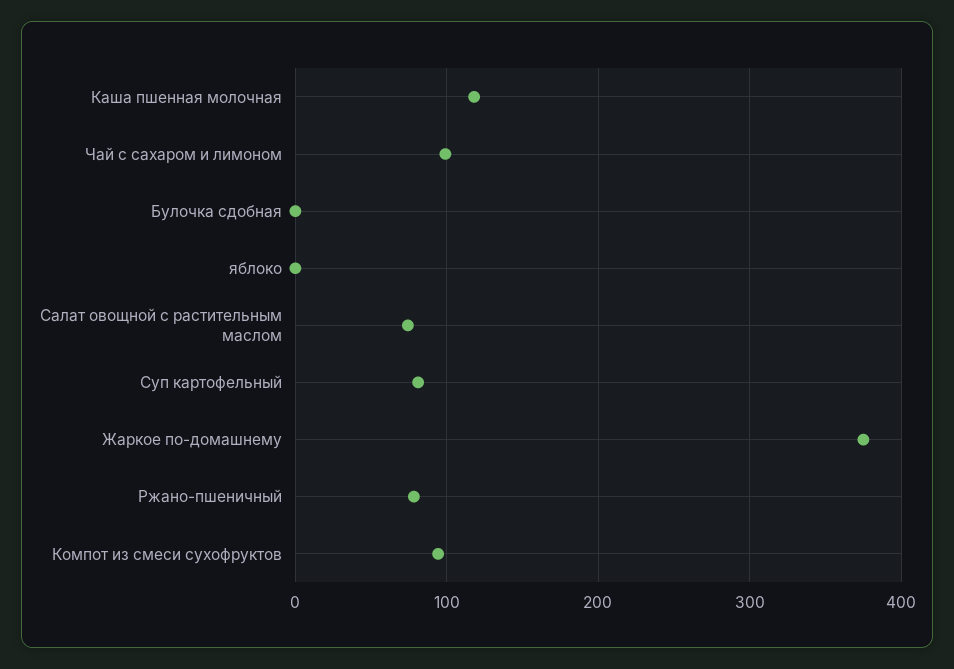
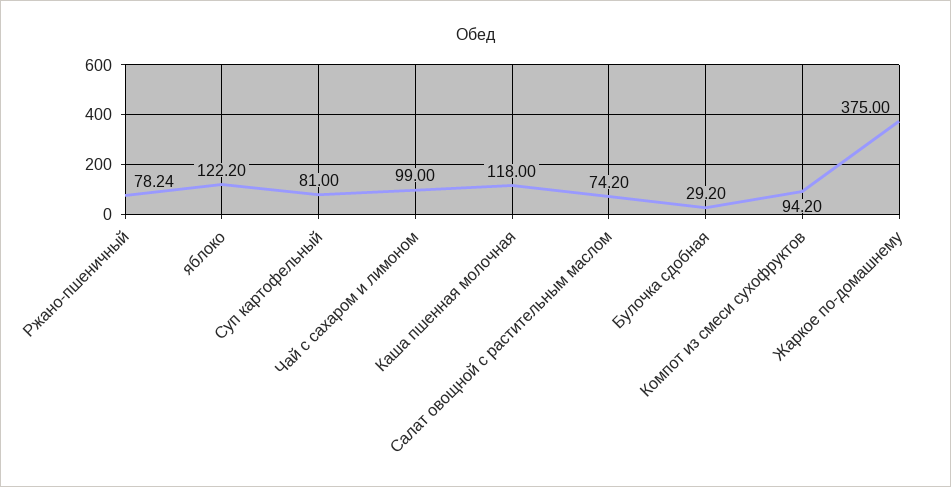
Булочка сдобная: 0 -> 29.2
яблоко: 0 -> 122.2

